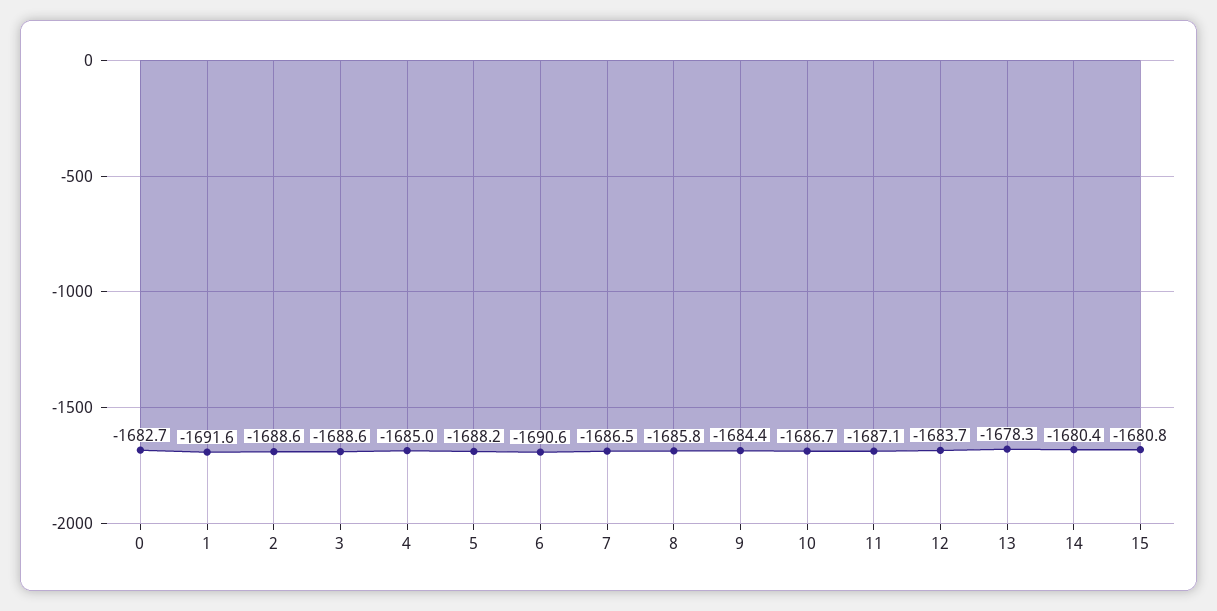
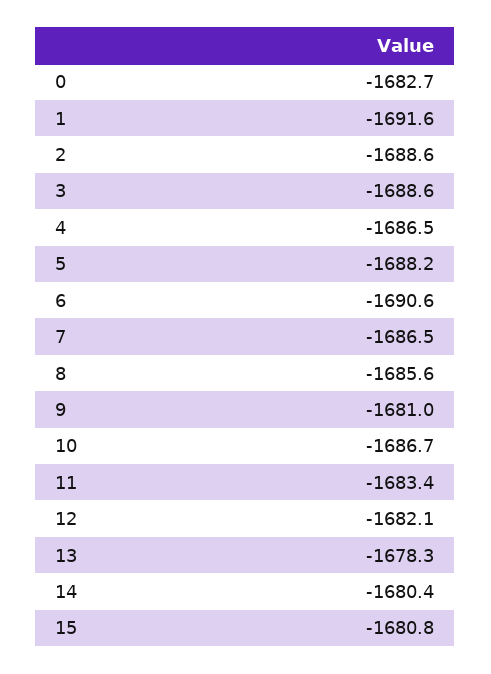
4: -1685 -> -1686.5
8: -1685.8 -> -1685.6
9: -1684.4 -> -1681
11: -1687.1 -> -1683.4
12: -1683.7 -> -1682.1

